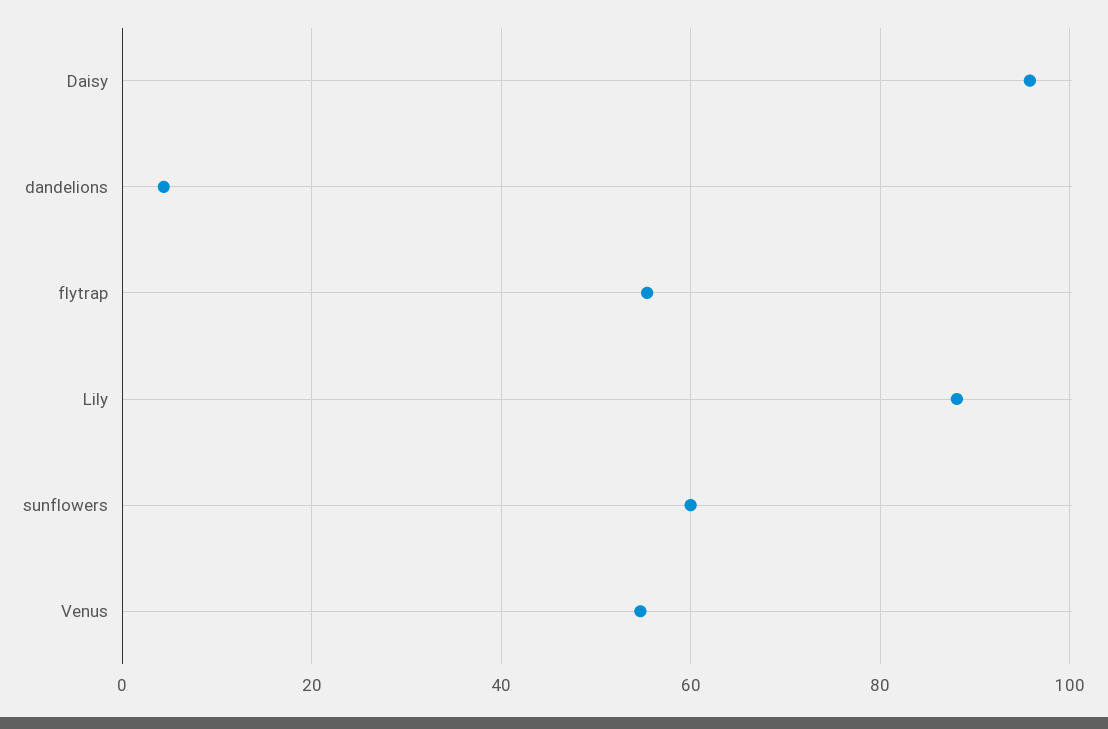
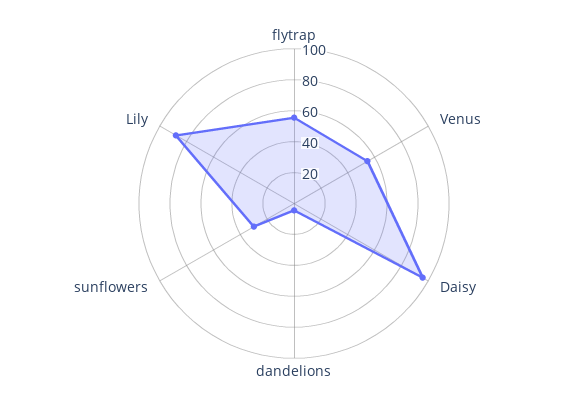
sunflowers: 60 -> 30

